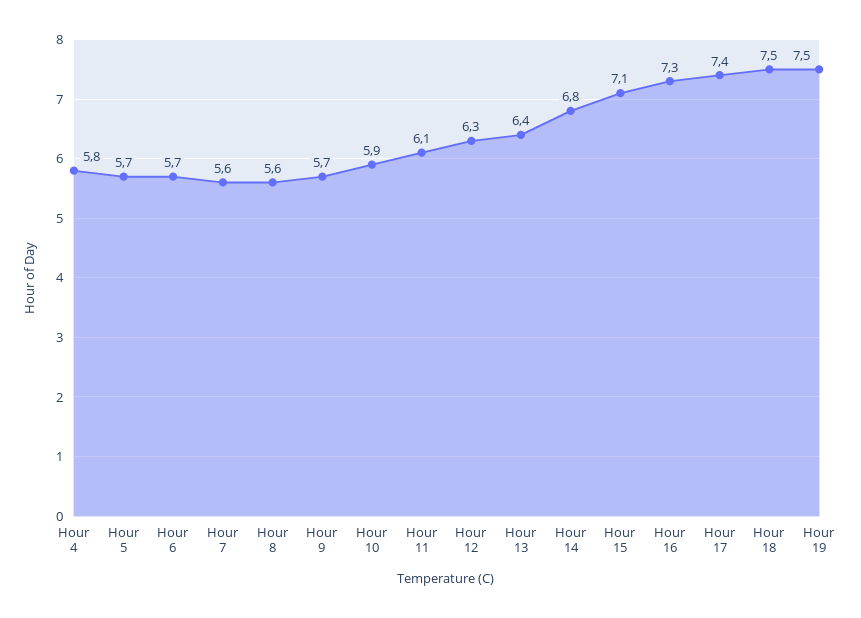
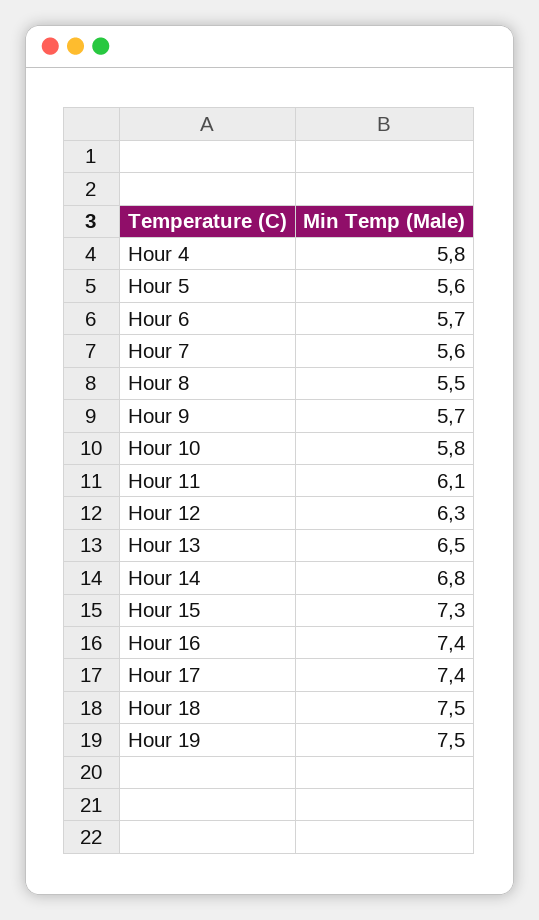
Hour 5: 5.7 -> 5.6
Hour 8: 5.6 -> 5.5
Hour 10: 5.9 -> 5.8
Hour 13: 6.4 -> 6.5
Hour 15: 7.1 -> 7.3
Hour 16: 7.3 -> 7.4

